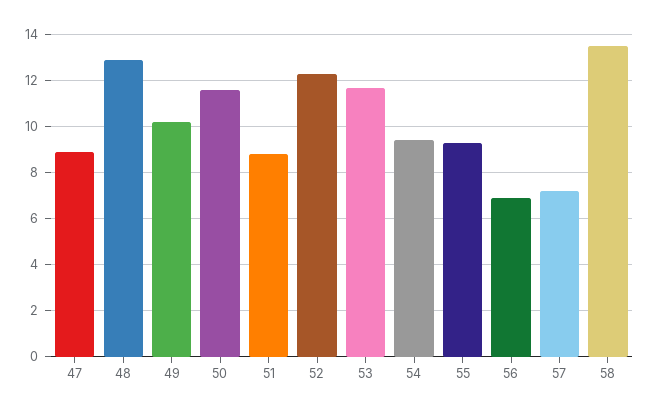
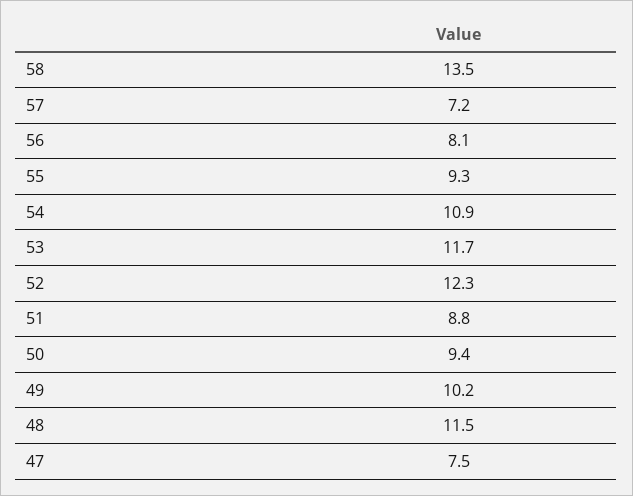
47: 9 -> 7.5
48: 13 -> 11.5
50: 11.5 -> 9.4
54: 9.5 -> 10.9
56: 7 -> 8.1

